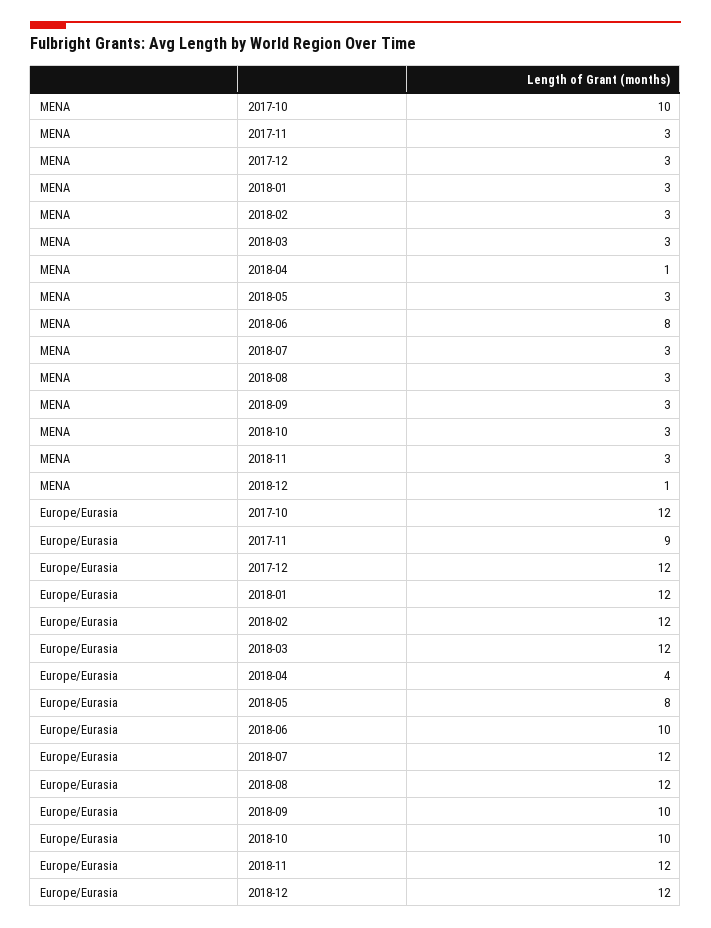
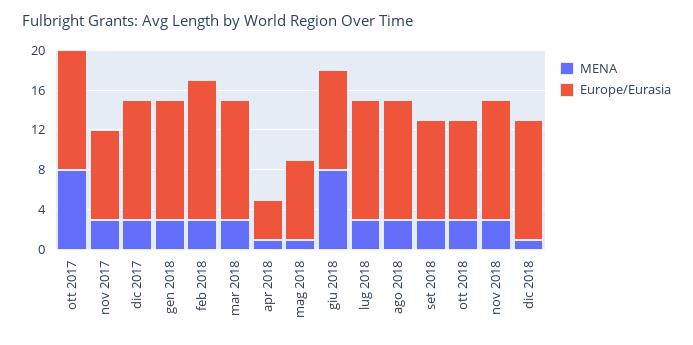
MENA, 2017-10: 10 -> 8
MENA, 2018-05: 3 -> 1
Europe/Eurasia, 2018-02: 12 -> 14

